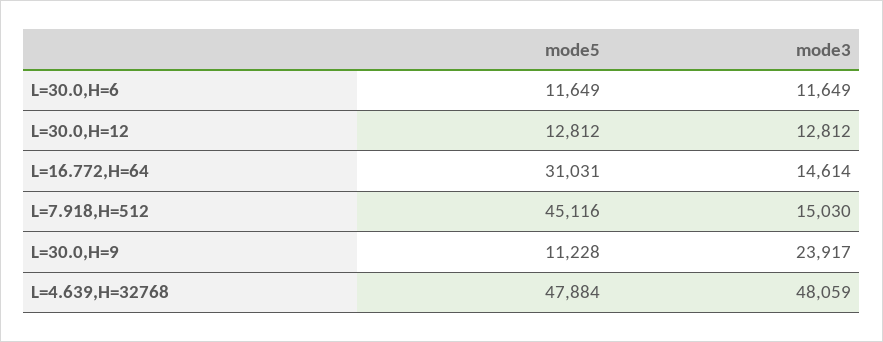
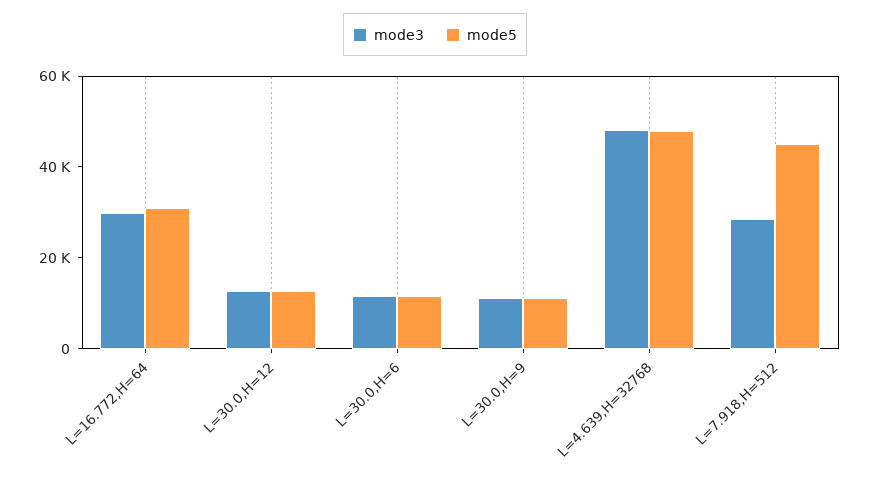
mode3, L=16.772,H=64: 14614 -> 30000
mode3, L=7.918,H=512: 15030 -> 30000
mode3, L=30.0,H=9: 23917 -> 10000

